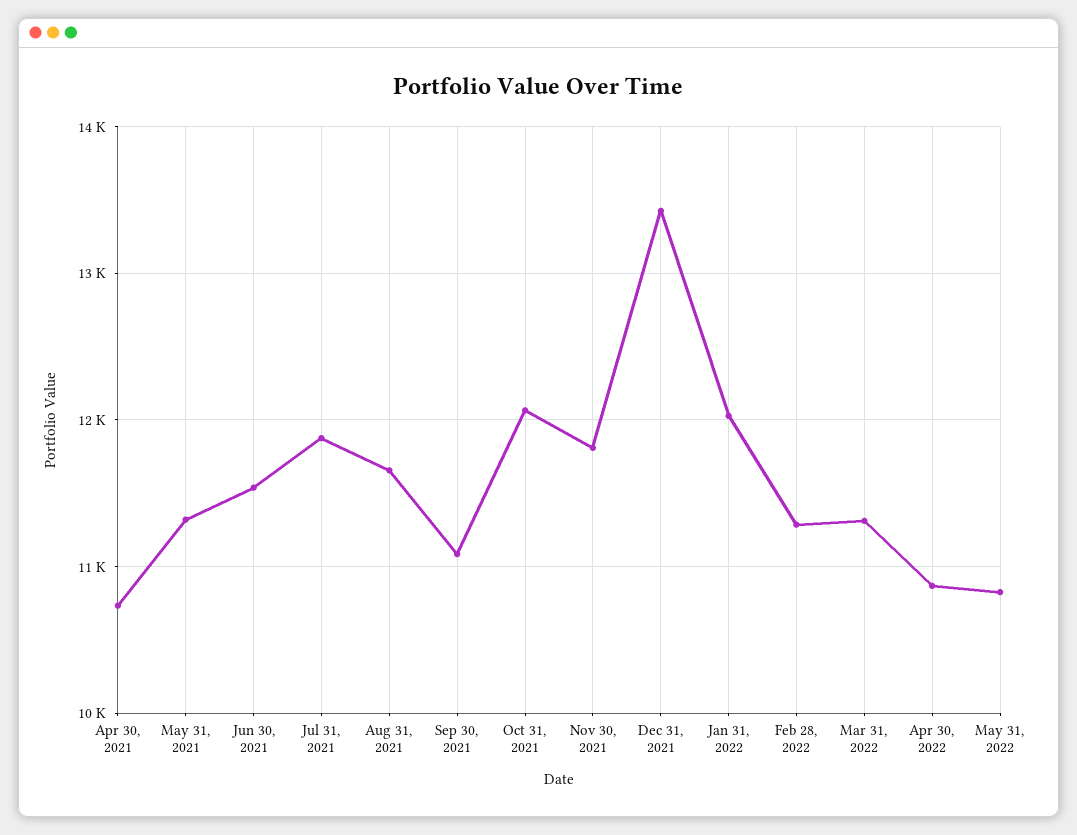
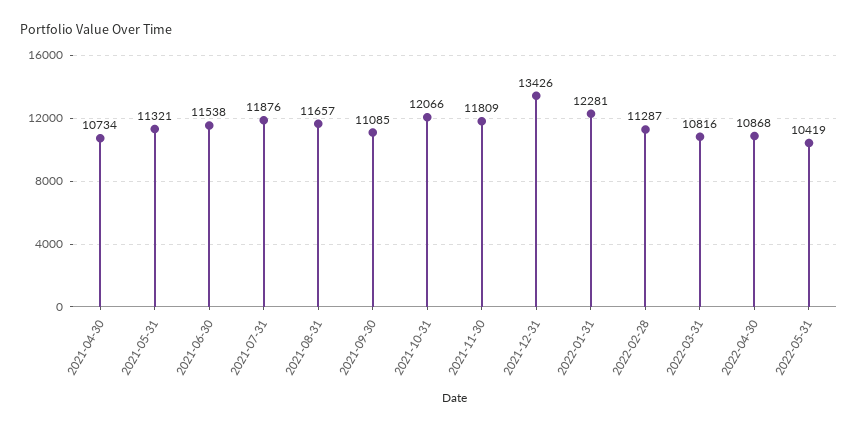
Jan 31, 2022: 12000 -> 12281
Mar 31, 2022: 11300 -> 10816
May 31, 2022: 10800 -> 10419

